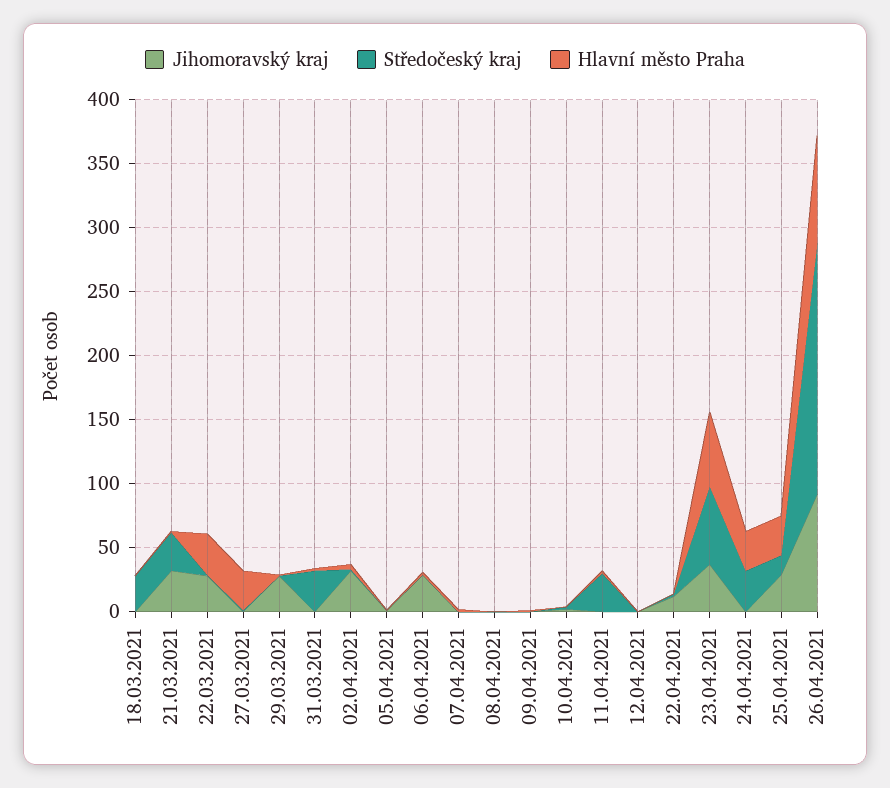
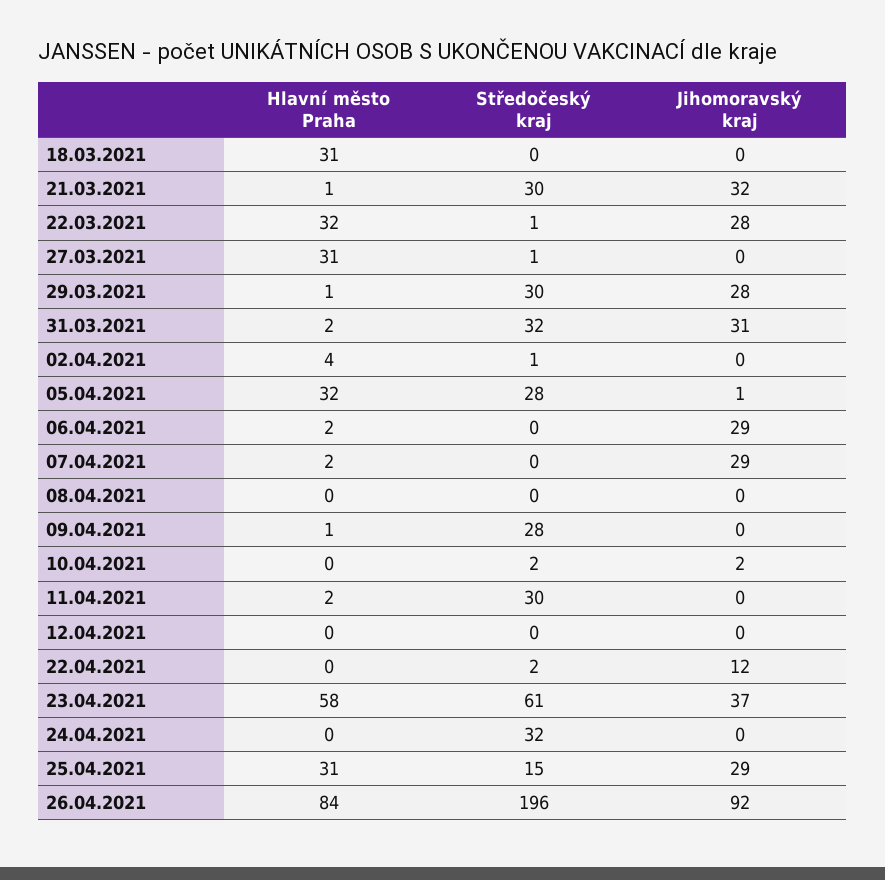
Středočeský kraj, 18.03.2021: 30 -> 0
Hlavní město Praha, 18.03.2021: 0 -> 31
Středočeský kraj, 29.03.2021: 0 -> 30
Jihomoravský kraj, 31.03.2021: 0 -> 31
Jihomoravský kraj, 02.04.2021: 30 -> 0
Středočeský kraj, 05.04.2021: 0 -> 28
Hlavní město Praha, 05.04.2021: 0 -> 32
Jihomoravský kraj, 07.04.2021: 0 -> 29
Středočeský kraj, 09.04.2021: 0 -> 28
Hlavní město Praha, 24.04.2021: 30 -> 0

